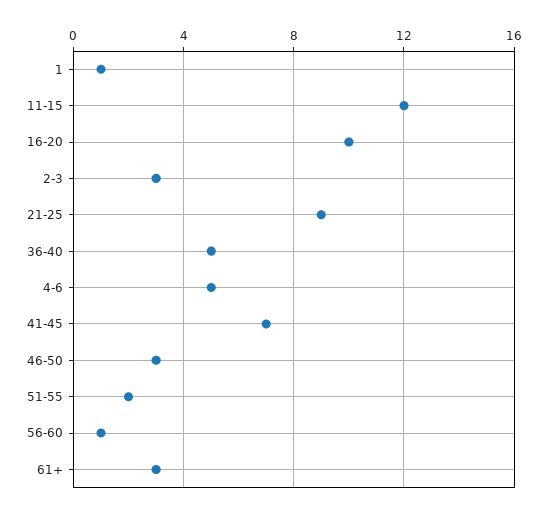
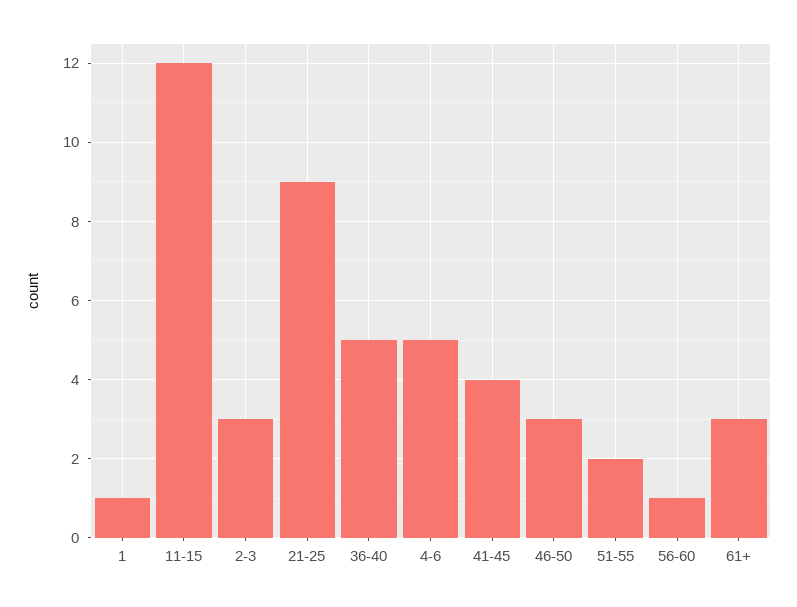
16-20: 10 -> none
41-45: 7 -> 4

